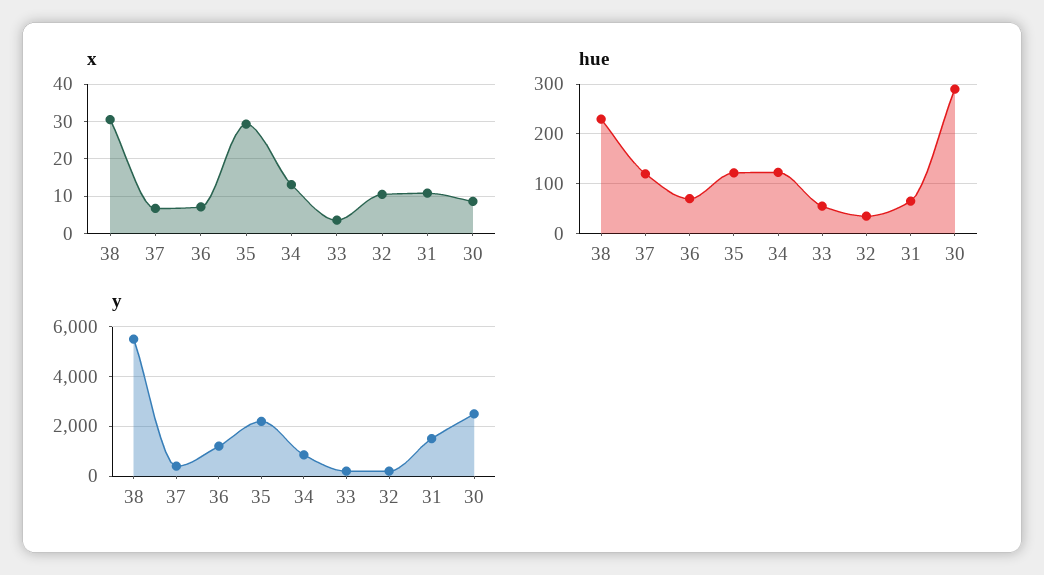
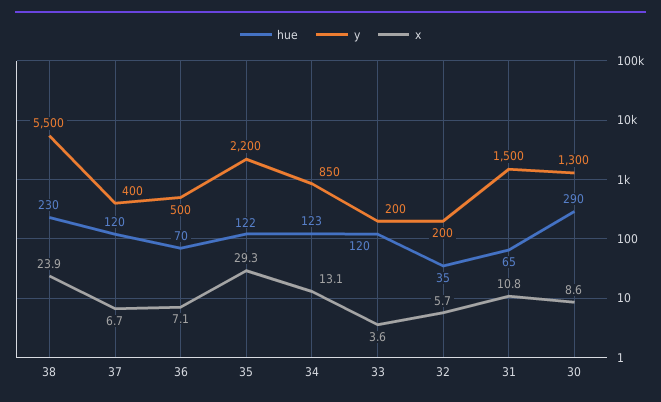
x, 38: 30 -> 23.9
x, 32: 10 -> 5.7
hue, 33: 60 -> 120
y, 36: 1250 -> 500
y, 30: 2500 -> 1300

